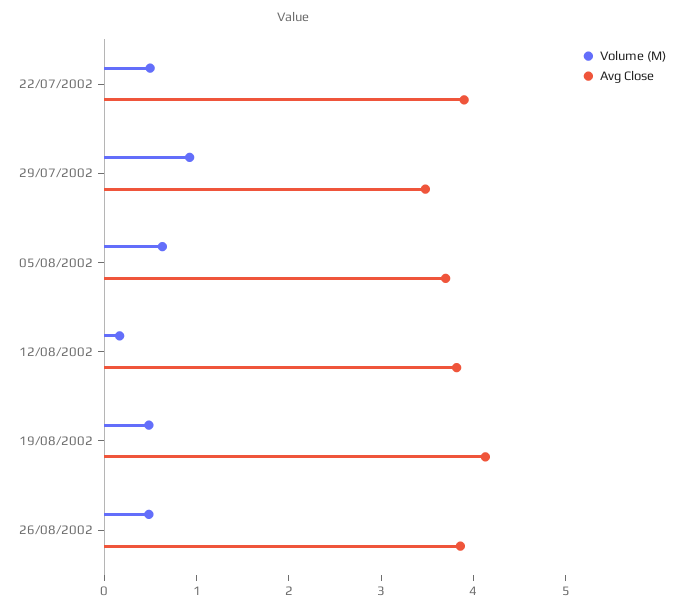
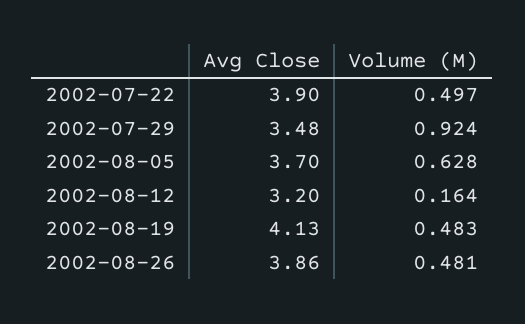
Avg Close, 12/08/2002: 3.8 -> 3.2

